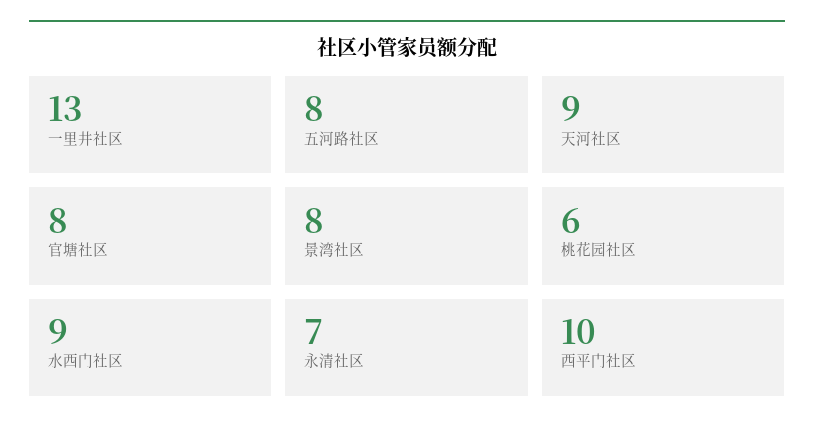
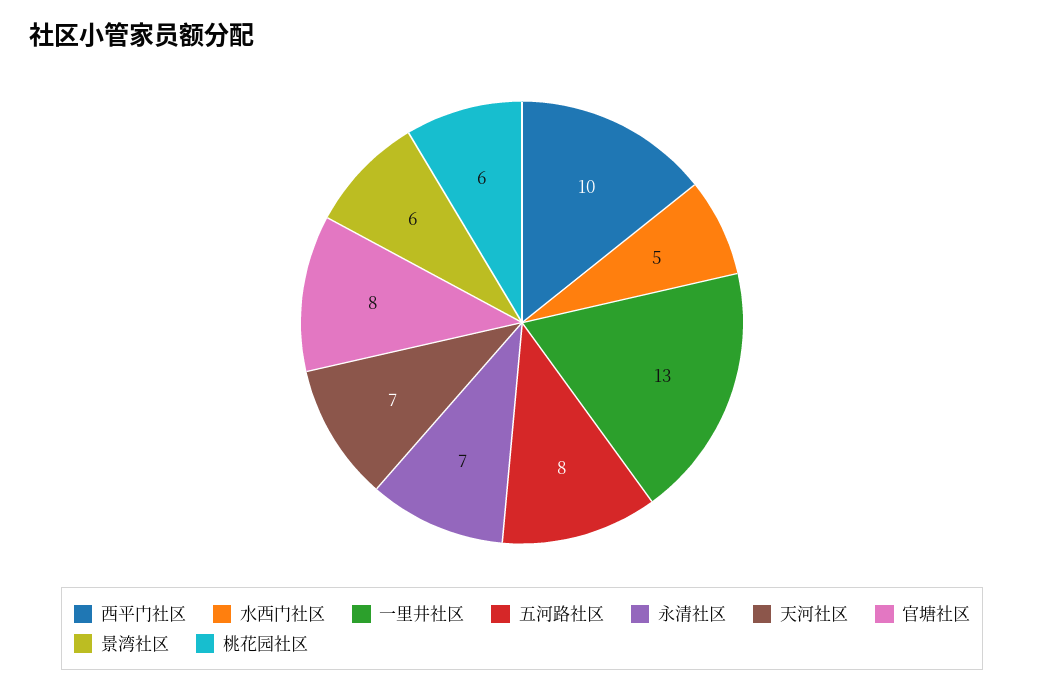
天河社区: 9 -> 7
景湾社区: 8 -> 6
水西门社区: 9 -> 5

